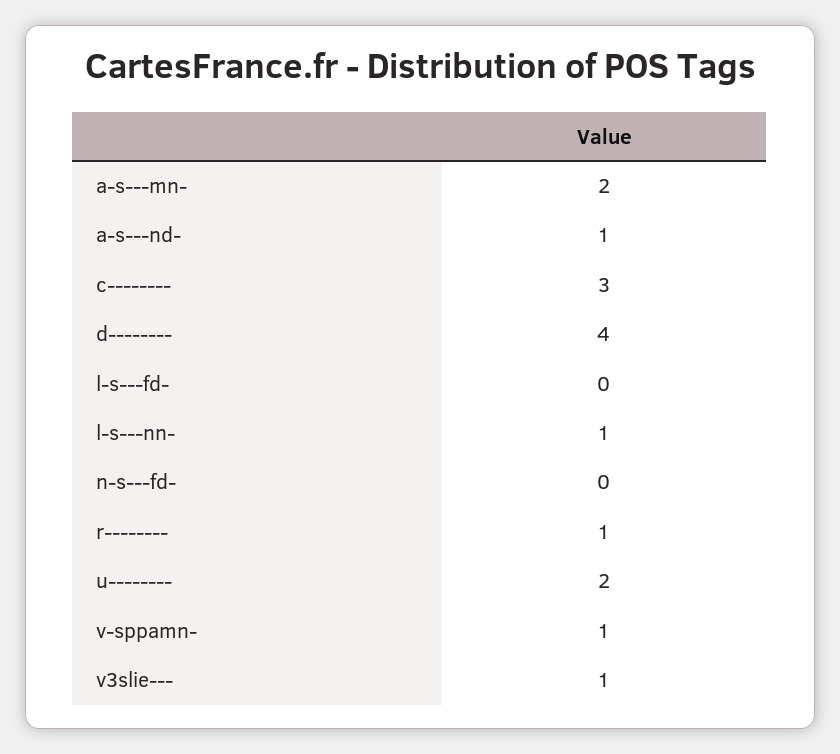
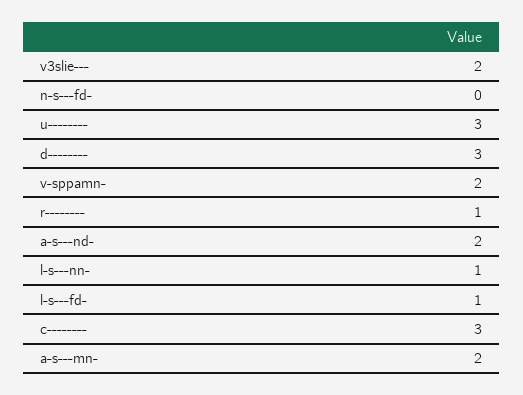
a-s---nd-: 1 -> 2
d--------: 4 -> 3
l-s---fd-: 0 -> 1
u--------: 2 -> 3
v-sppamn-: 1 -> 2
v3slie---: 1 -> 2

